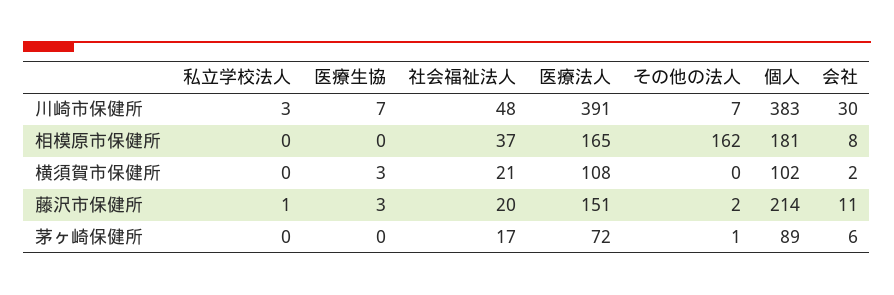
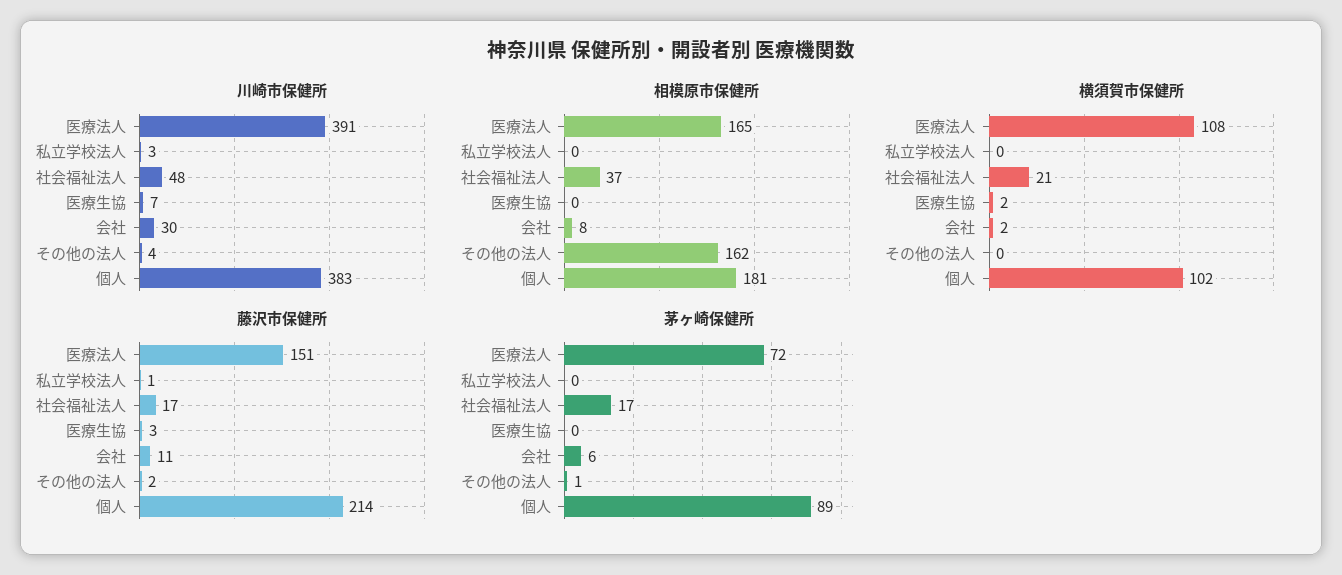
川崎市保健所, その他の法人: 7 -> 4
横須賀市保健所, 医療生協: 3 -> 2
藤沢市保健所, 社会福祉法人: 20 -> 17

